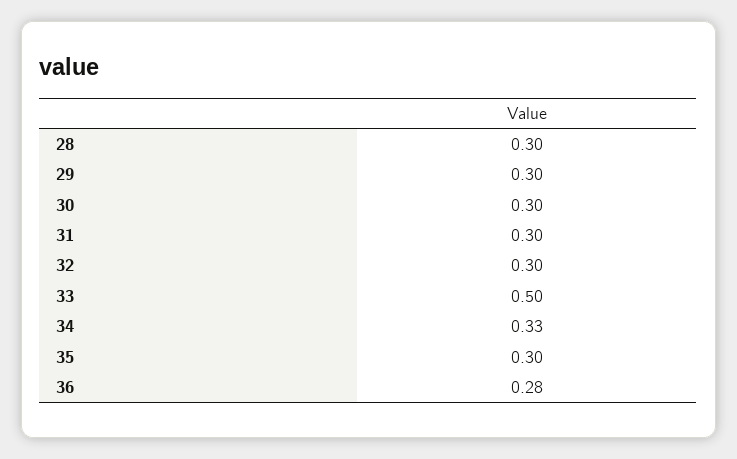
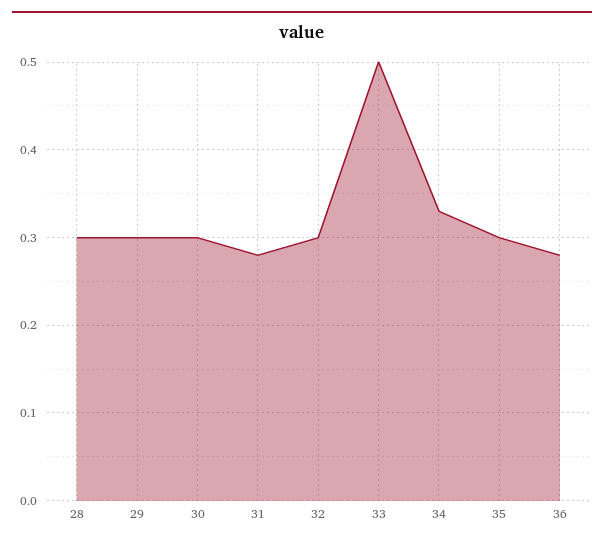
31: 0.3 -> 0.28

